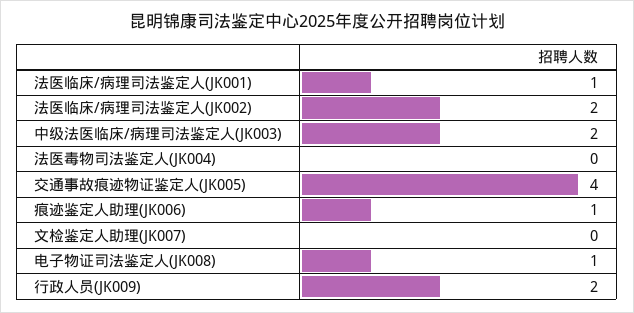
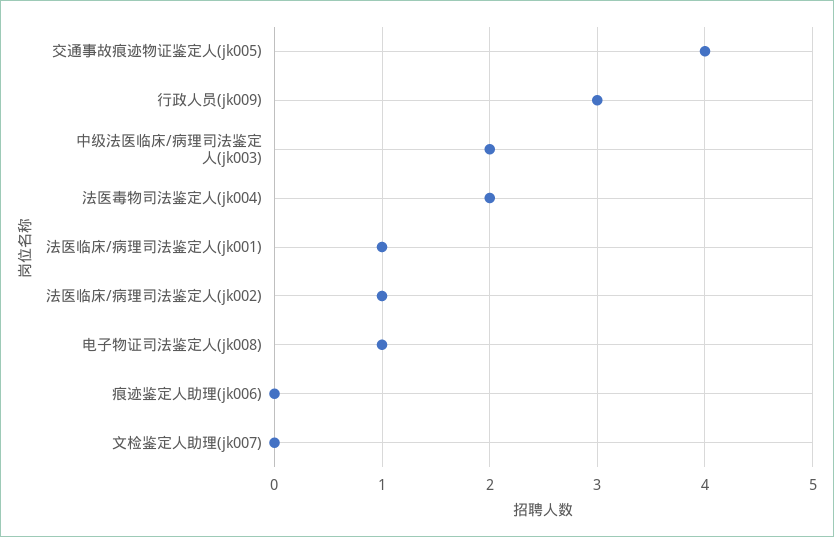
法医临床/病理司法鉴定人(JK002): 2 -> 1
法医毒物司法鉴定人(JK004): 0 -> 2
痕迹鉴定人助理(JK006): 1 -> 0
行政人员(JK009): 2 -> 3

